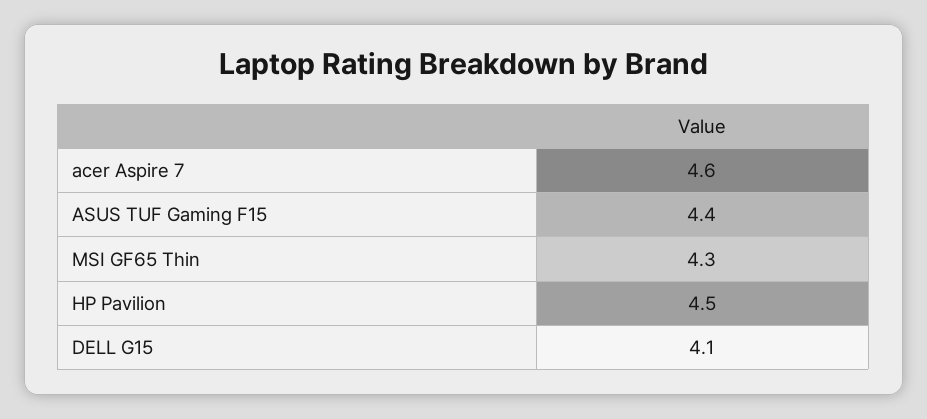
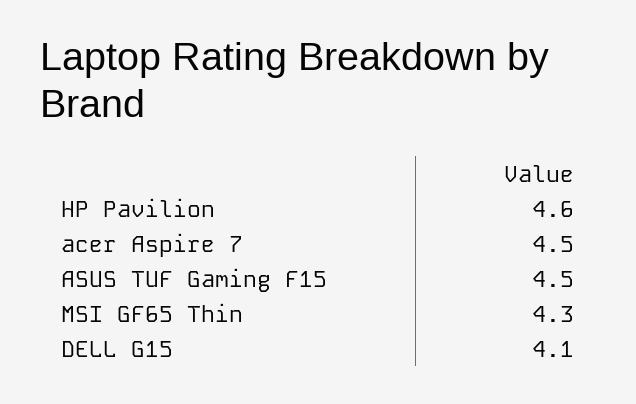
acer Aspire 7: 4.6 -> 4.5
ASUS TUF Gaming F15: 4.4 -> 4.5
HP Pavilion: 4.5 -> 4.6

